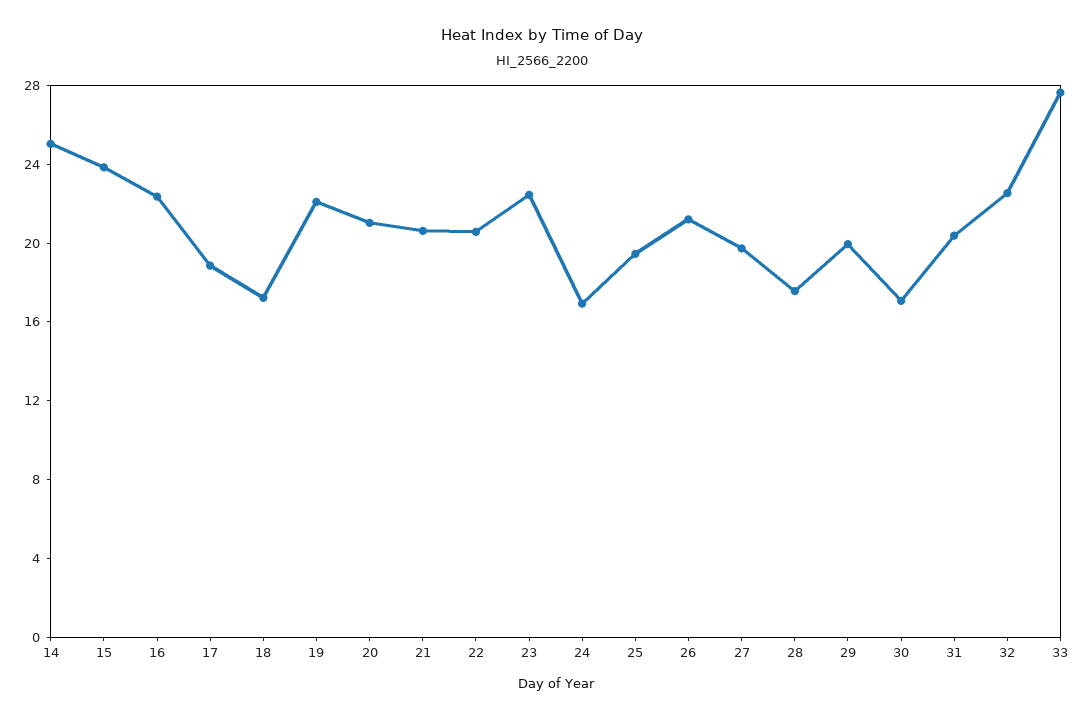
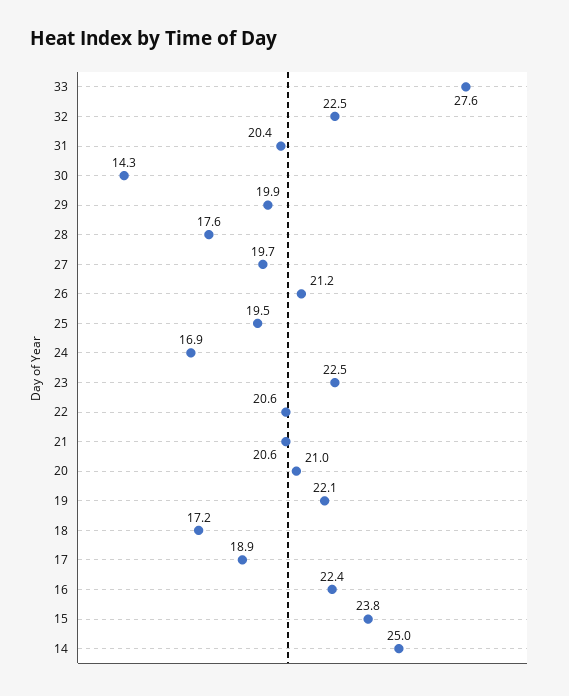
30: 17 -> 14.3

